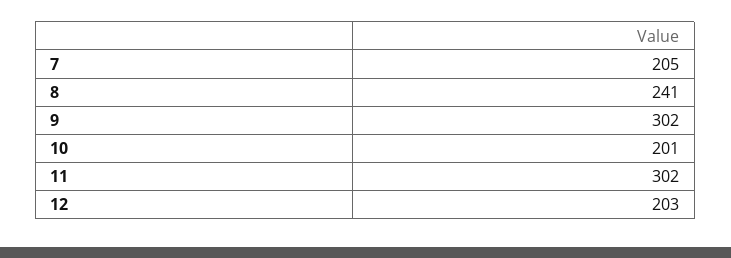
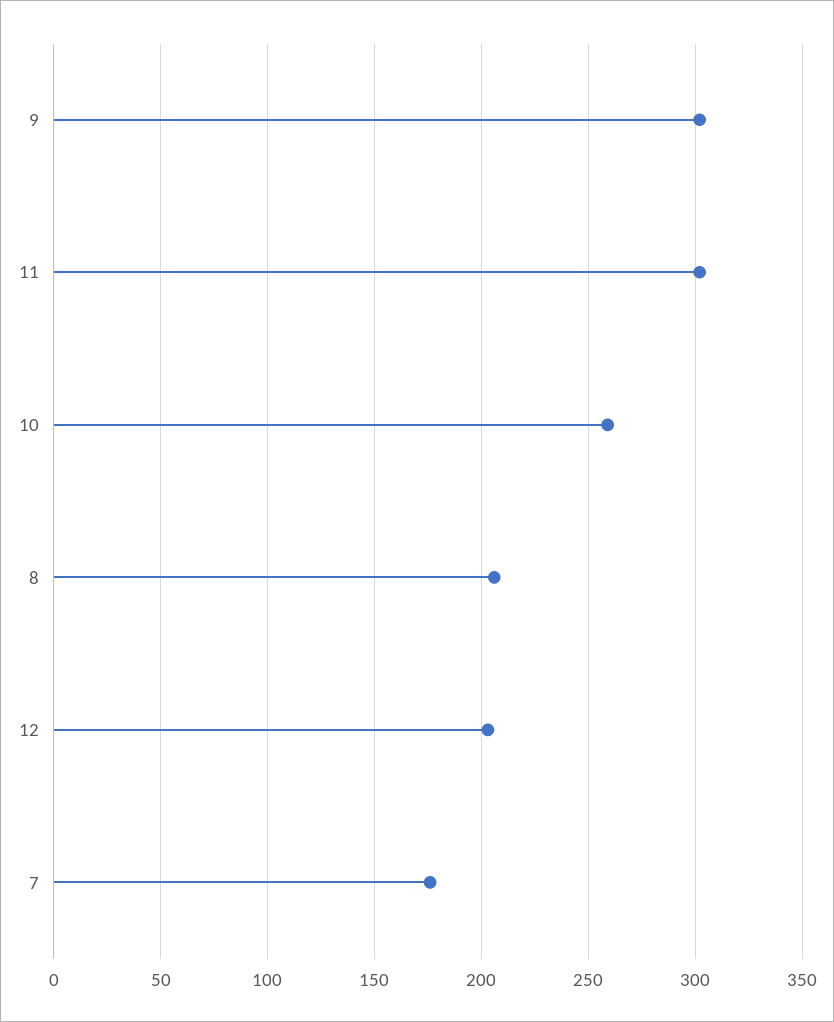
7: 205 -> 175
8: 241 -> 205
10: 201 -> 260

